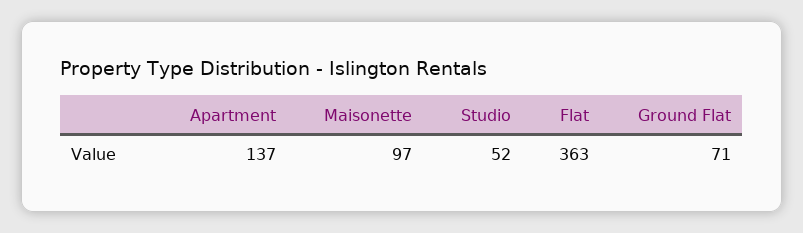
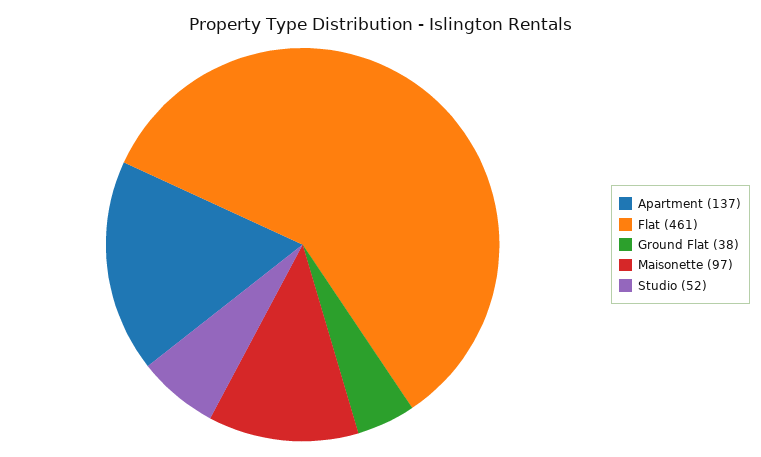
Flat: 363 -> 461
Ground Flat: 71 -> 38

